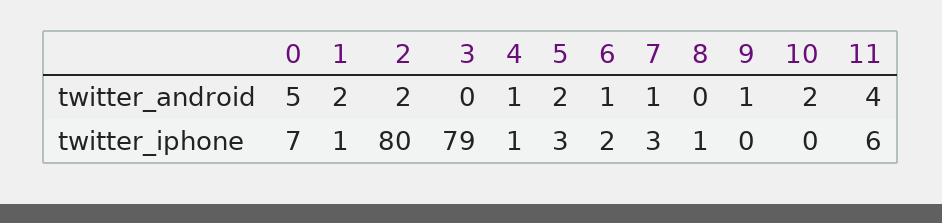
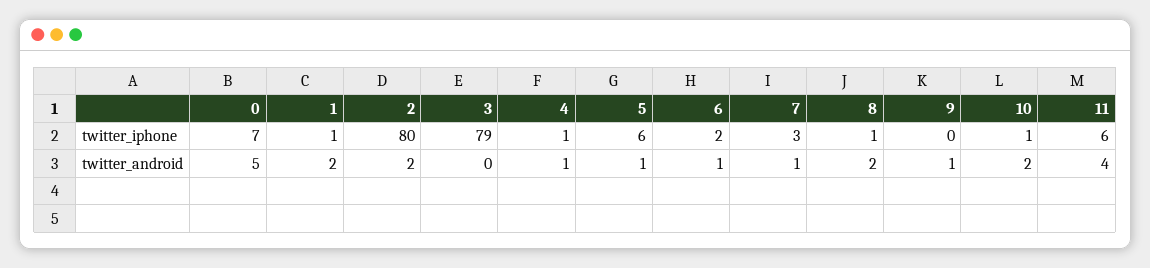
5, twitter_android: 2 -> 1
8, twitter_android: 0 -> 2
5, twitter_iphone: 3 -> 6
10, twitter_iphone: 0 -> 1

